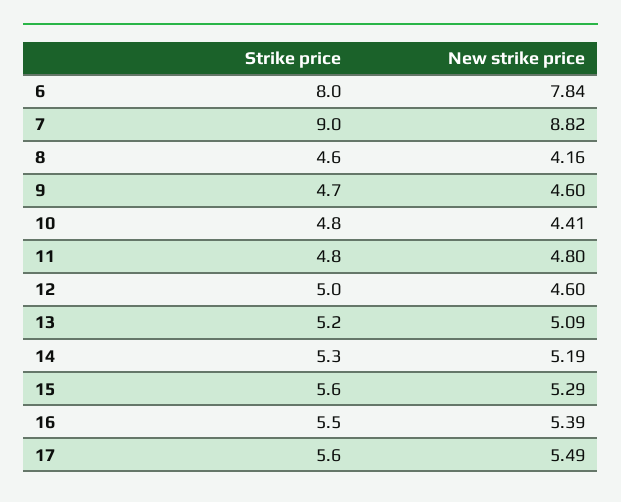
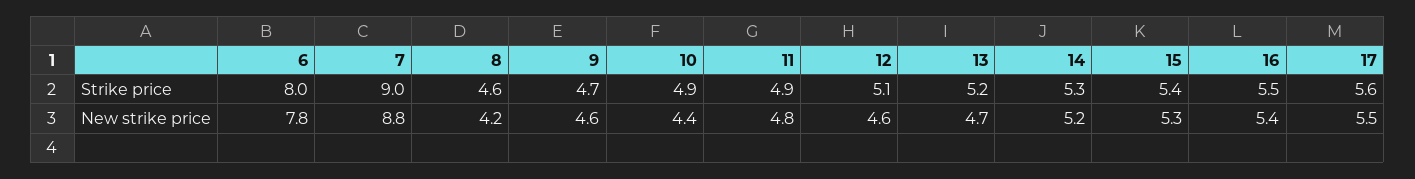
Strike price, 10: 4.8 -> 4.9
Strike price, 11: 4.8 -> 4.9
Strike price, 12: 5 -> 5.1
New strike price, 13: 5.09 -> 4.7
Strike price, 15: 5.6 -> 5.4

